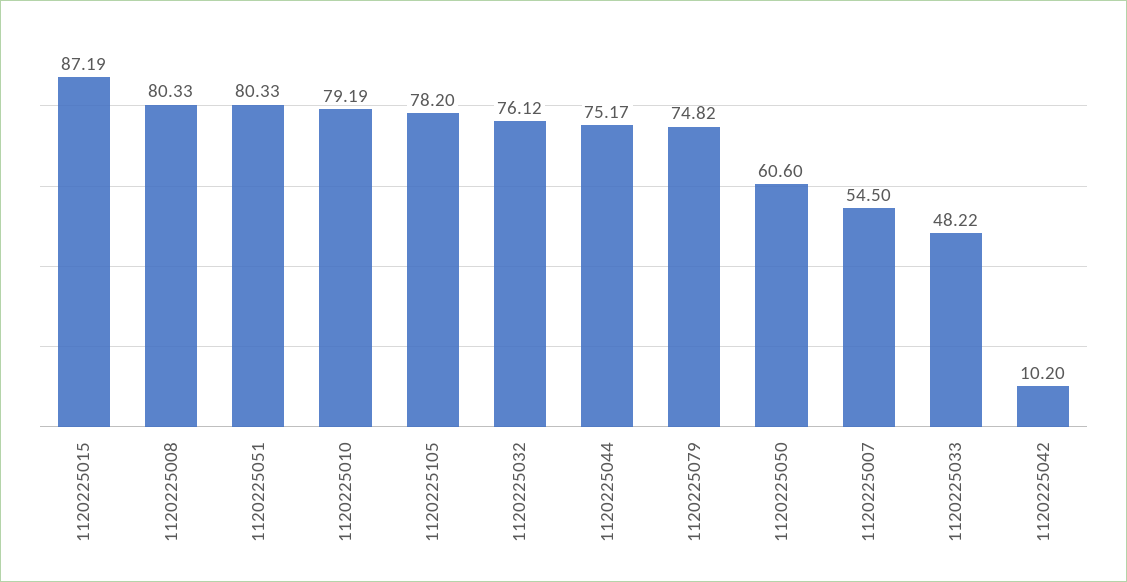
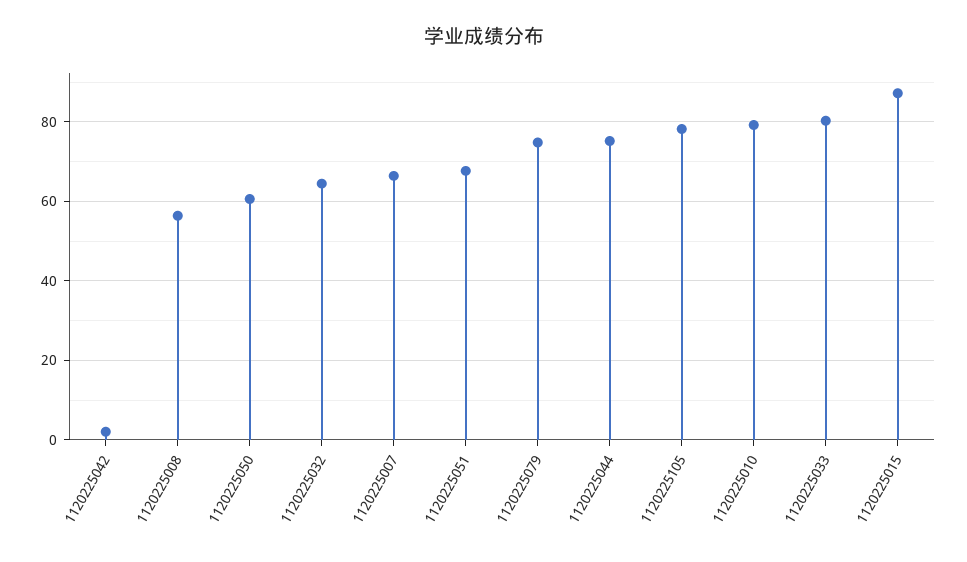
1120225008: 80.33 -> 56
1120225051: 80.33 -> 68
1120225032: 76.12 -> 64
1120225007: 54.5 -> 66
1120225033: 48.22 -> 80
1120225042: 10.2 -> 2

